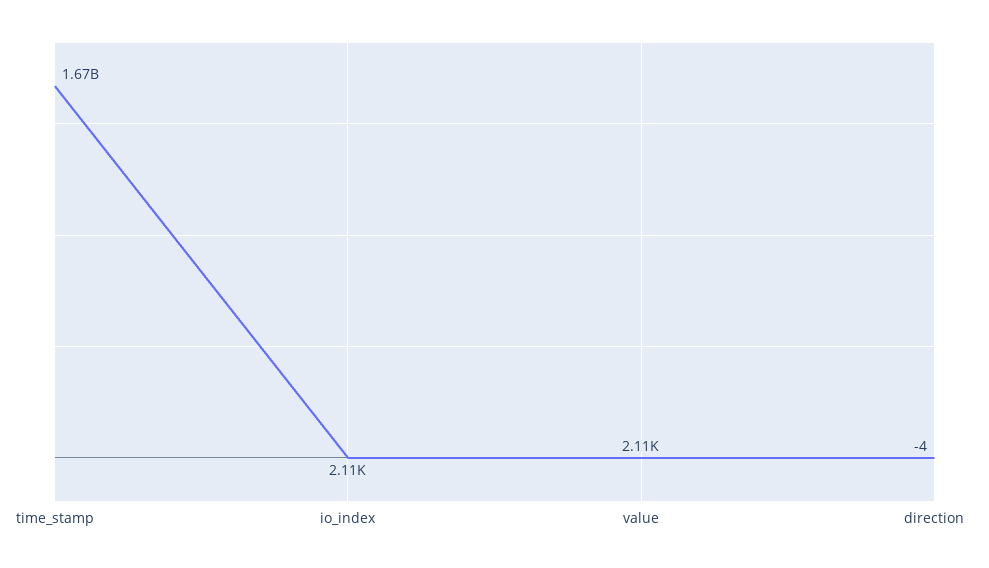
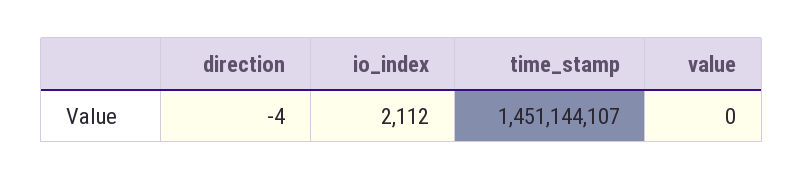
time_stamp: 1670000000 -> 1451144107
value: 2110 -> 0

